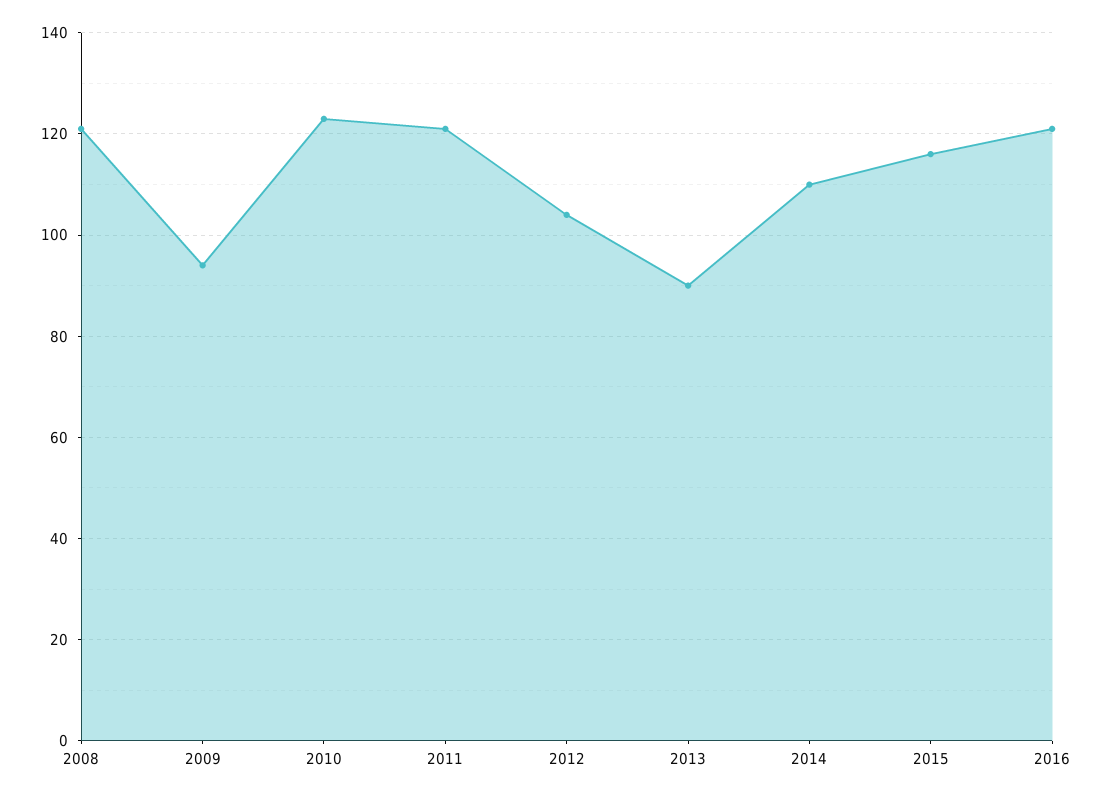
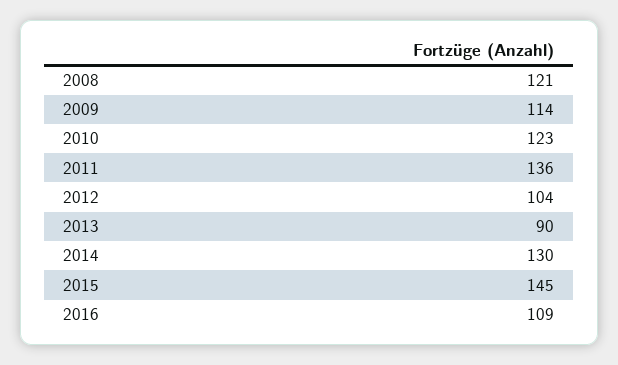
2009: 95 -> 114
2011: 120 -> 136
2014: 110 -> 130
2015: 115 -> 145
2016: 120 -> 109

